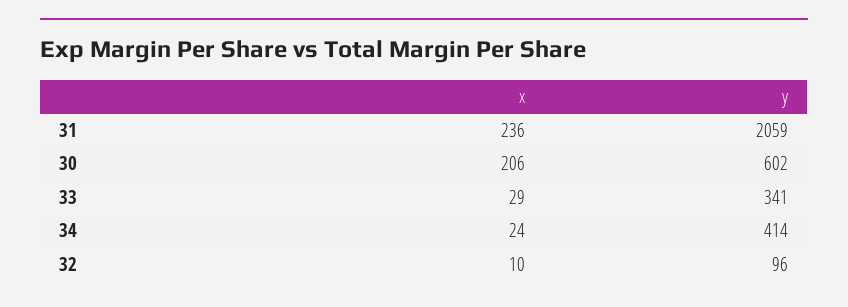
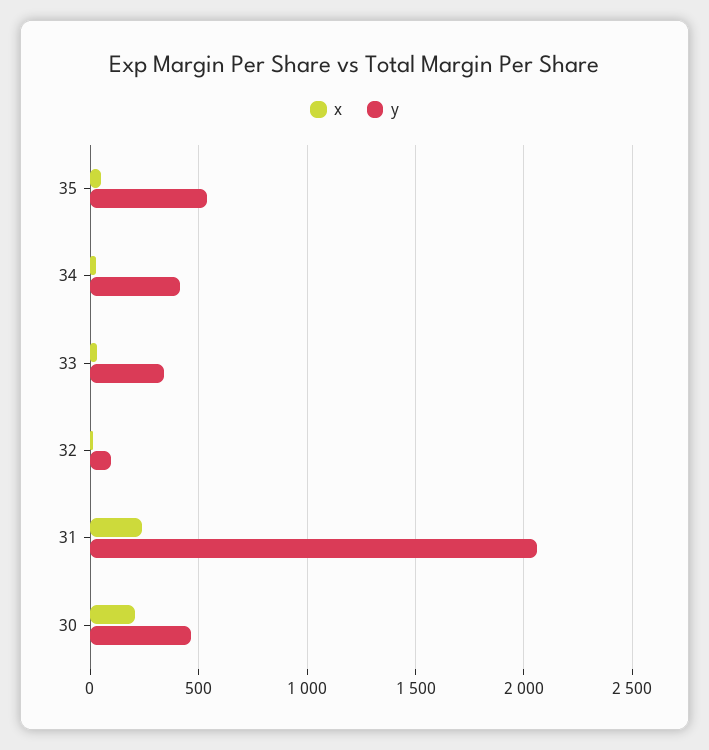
y, 30: 602 -> 450
x, 35: none -> 50
y, 35: none -> 550

